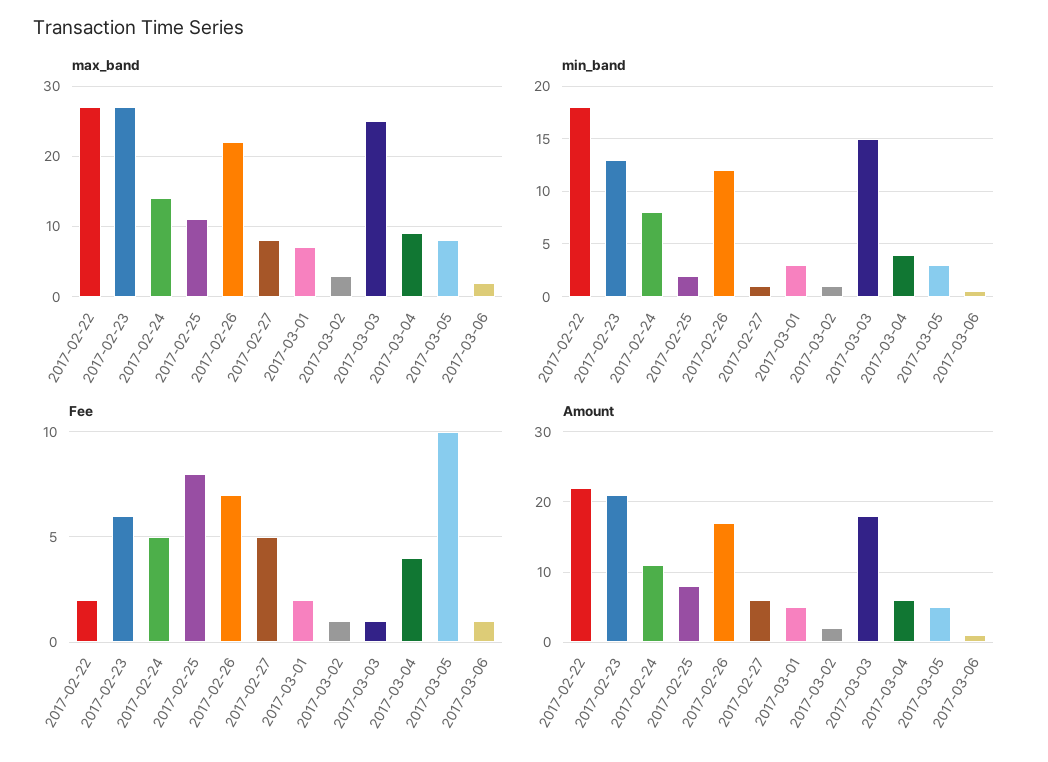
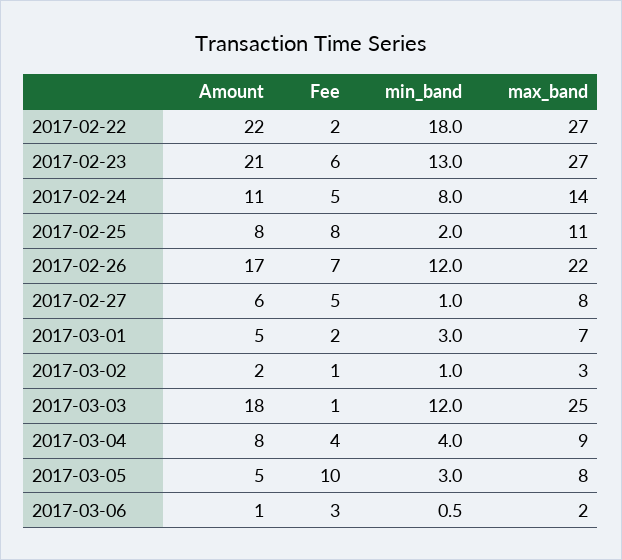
min_band, 2017-03-03: 15 -> 12
Fee, 2017-03-06: 1 -> 3
Amount, 2017-03-04: 6 -> 8

